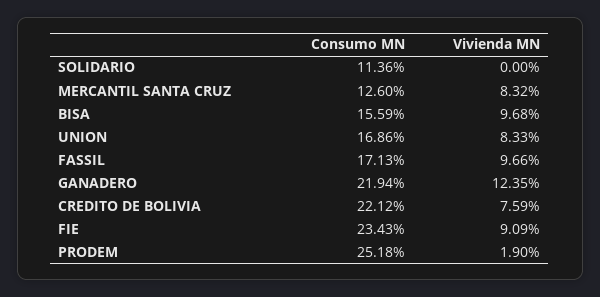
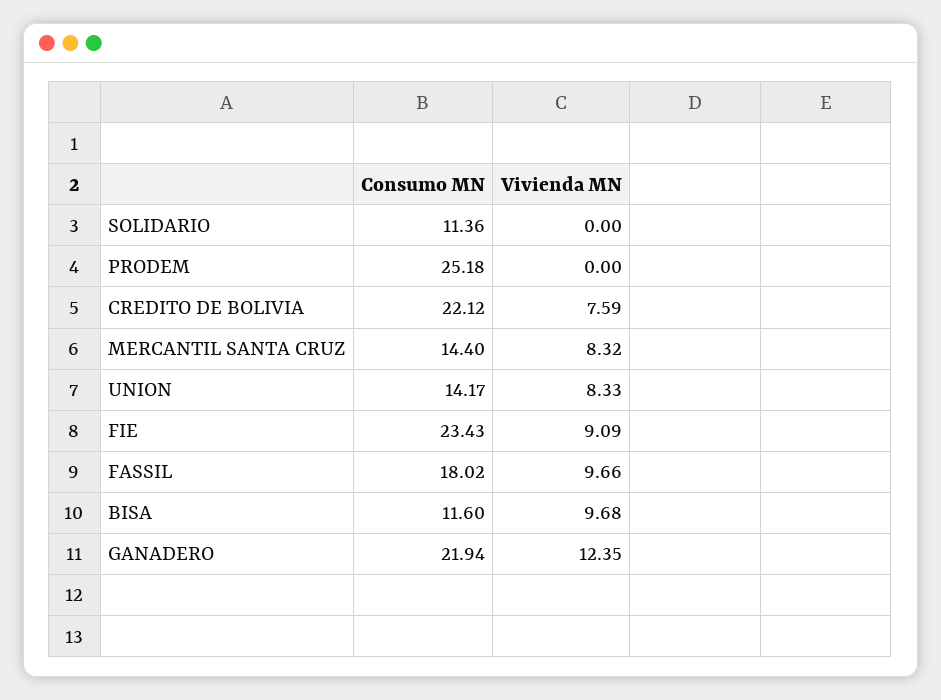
Consumo MN, MERCANTIL SANTA CRUZ: 12.6 -> 14.4
Consumo MN, BISA: 15.59 -> 11.6
Consumo MN, UNION: 16.86 -> 14.17
Consumo MN, FASSIL: 17.13 -> 18.02
Vivienda MN, PRODEM: 1.9 -> 0

